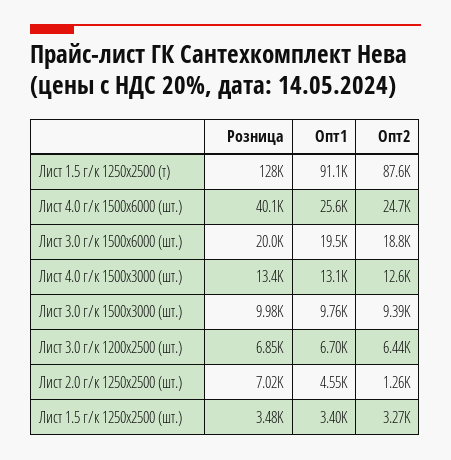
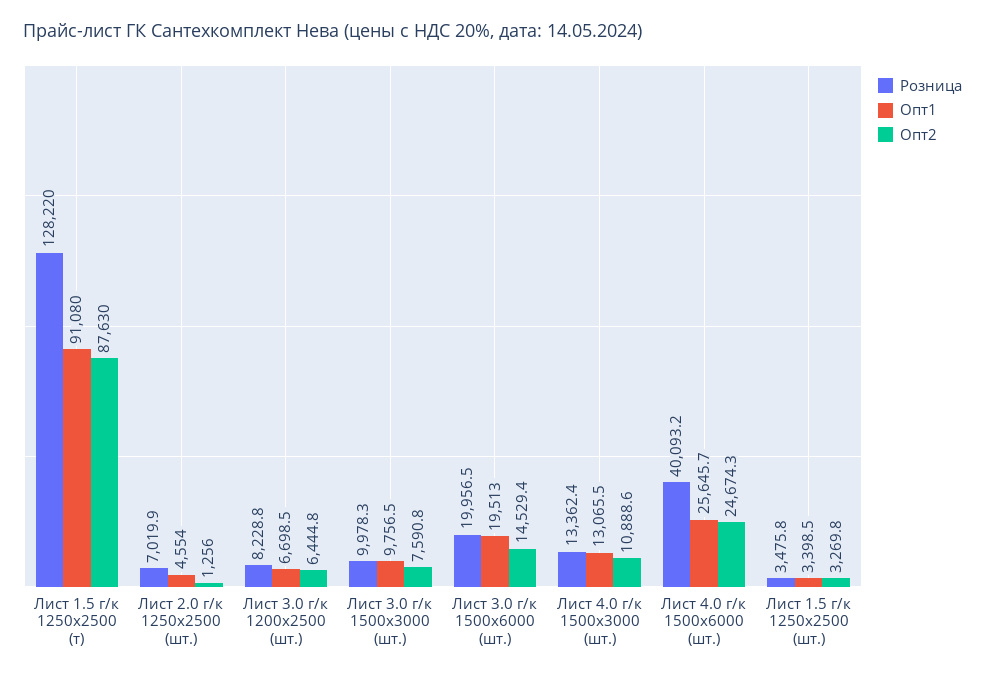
Опт2, Лист 3.0 г/к 1500х6000 (шт.): 18800 -> 14529.4
Опт2, Лист 4.0 г/к 1500х3000 (шт.): 12600 -> 10888.6
Опт2, Лист 3.0 г/к 1500х3000 (шт.): 9390 -> 7590.8
Розница, Лист 3.0 г/к 1200х2500 (шт.): 6850 -> 8228.8

